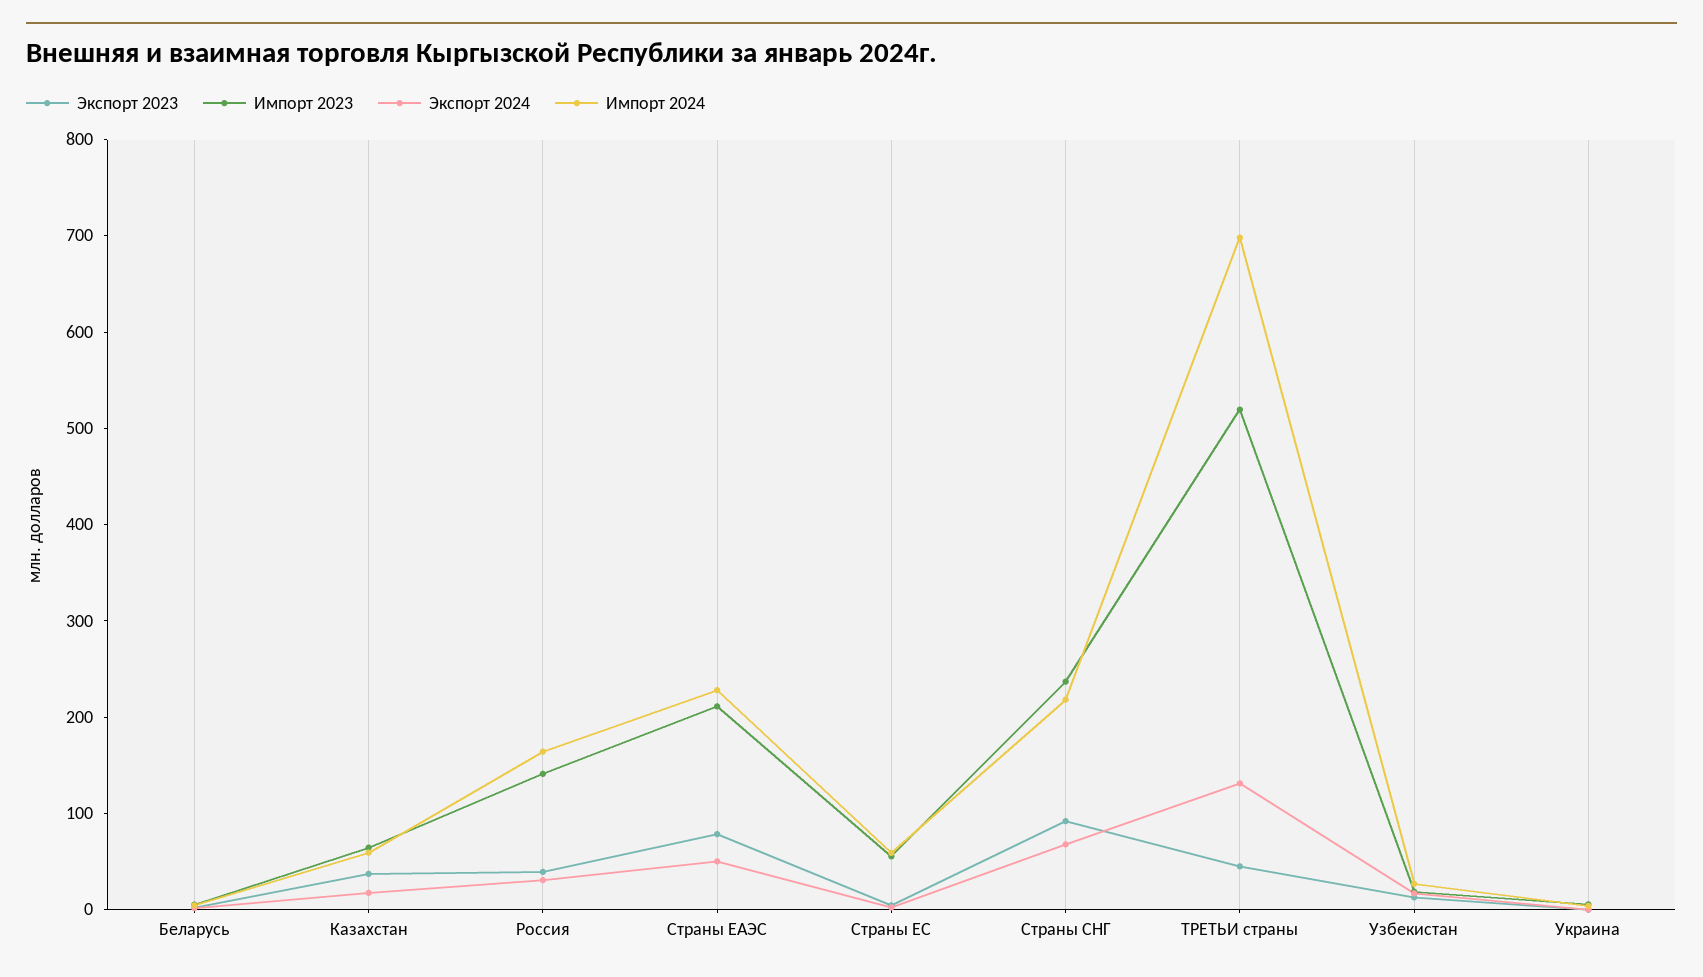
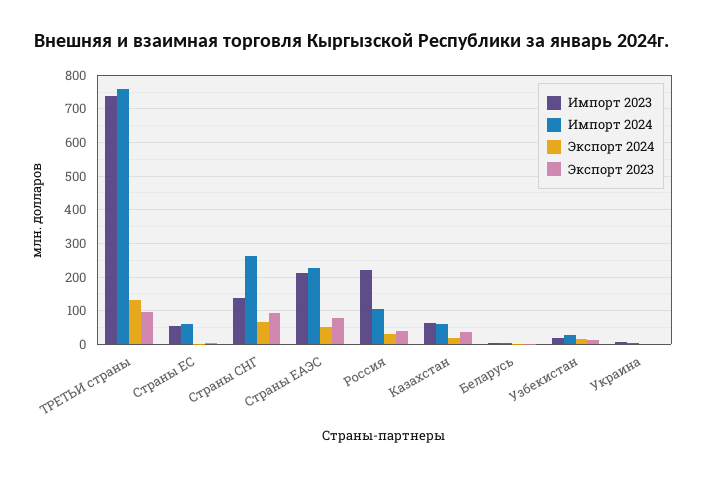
Импорт 2023, Россия: 140 -> 220
Импорт 2024, Россия: 160 -> 100
Импорт 2023, Страны СНГ: 240 -> 140
Импорт 2024, Страны СНГ: 220 -> 260
Экспорт 2023, ТРЕТЬИ страны: 40 -> 100
Импорт 2023, ТРЕТЬИ страны: 520 -> 740
Импорт 2024, ТРЕТЬИ страны: 700 -> 760

